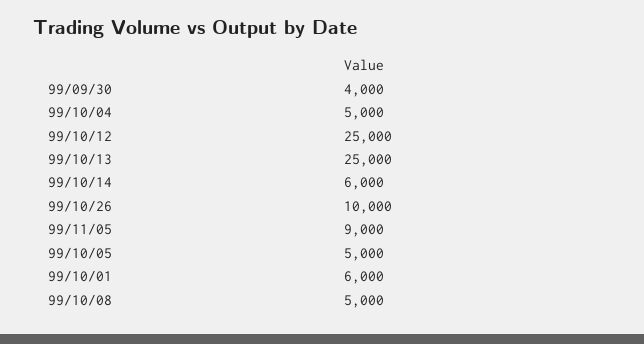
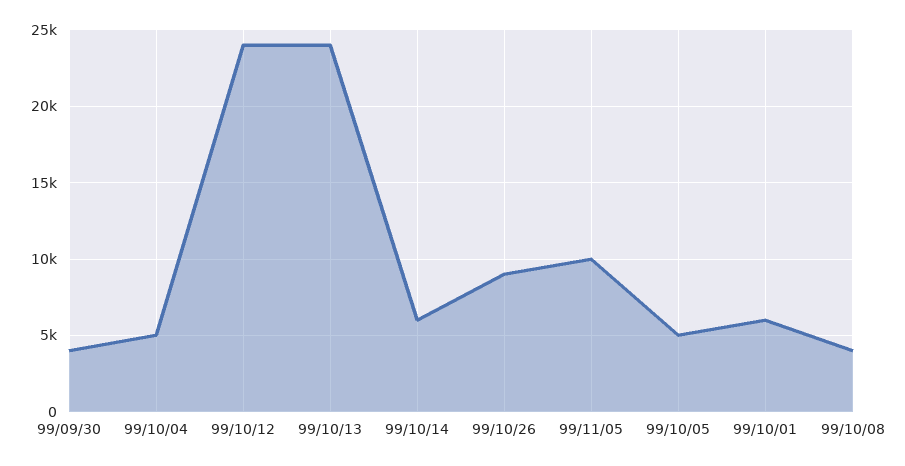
99/10/12: 25000 -> 24000
99/10/13: 25000 -> 24000
99/10/26: 10000 -> 9000
99/11/05: 9000 -> 10000
99/10/08: 5000 -> 4000

